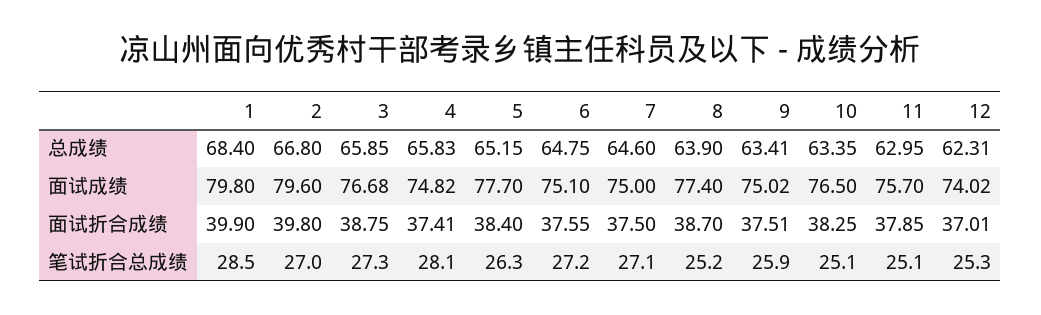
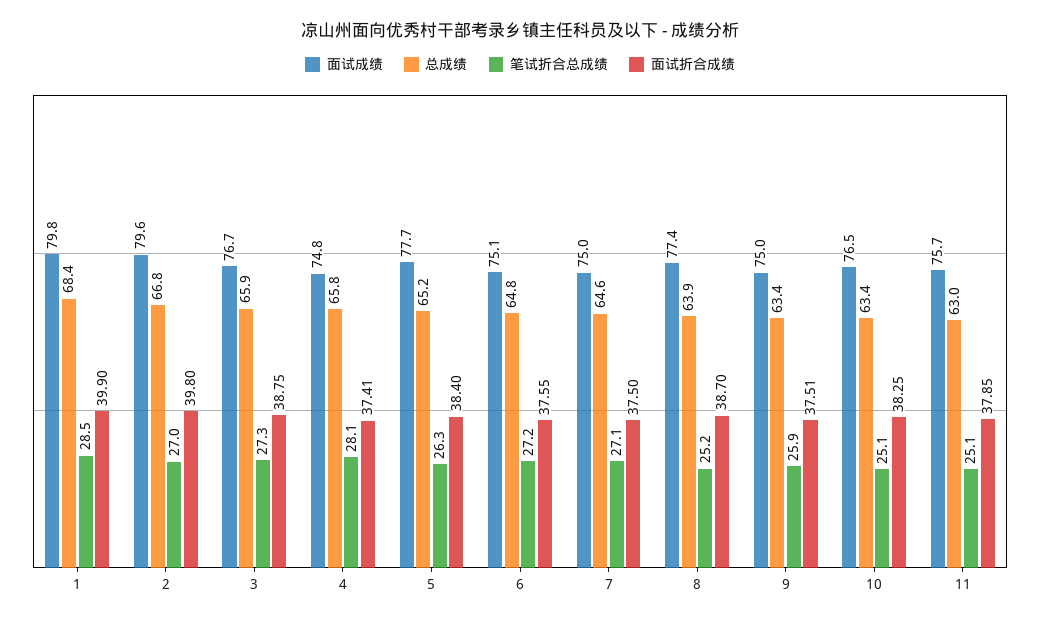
总成绩, 12: 62.31 -> none
面试成绩, 12: 74.02 -> none
面试折合成绩, 12: 37.01 -> none
笔试折合总成绩, 12: 25.3 -> none

